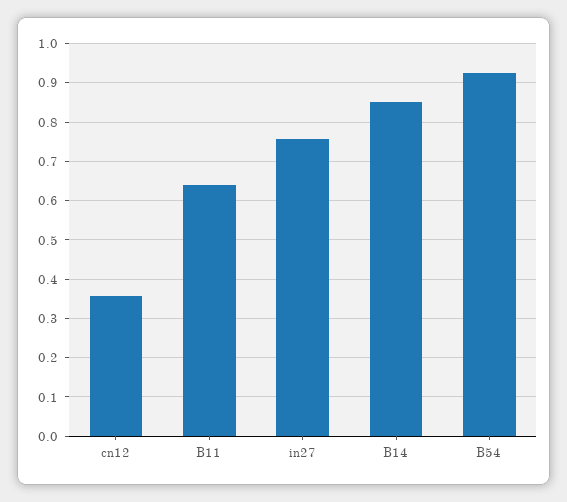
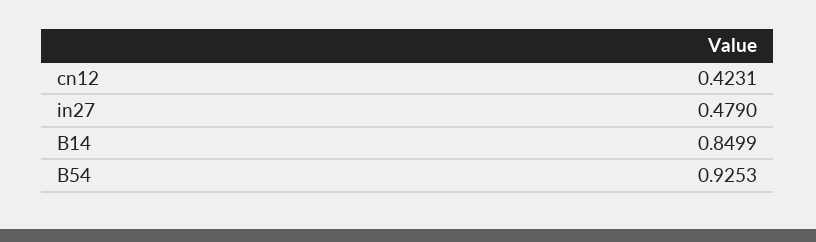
cn12: 0.36 -> 0.4231
B11: 0.64 -> none
in27: 0.76 -> 0.479

